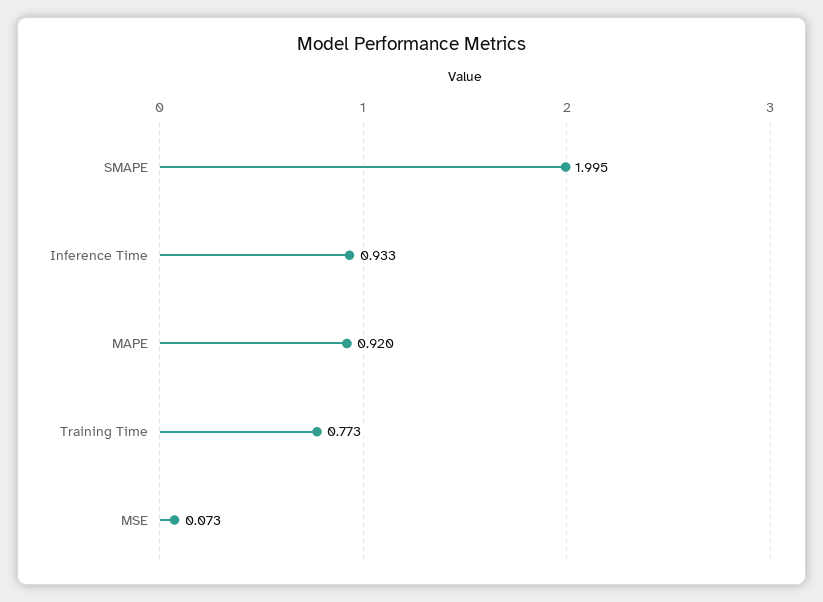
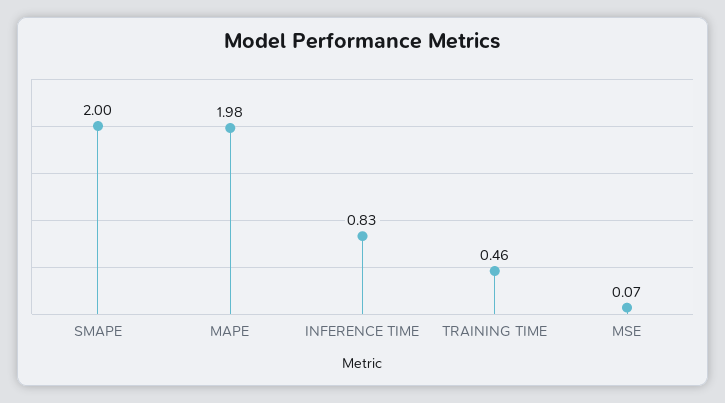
Inference Time: 0.933 -> 0.83
MAPE: 0.92 -> 1.98
Training Time: 0.773 -> 0.46

